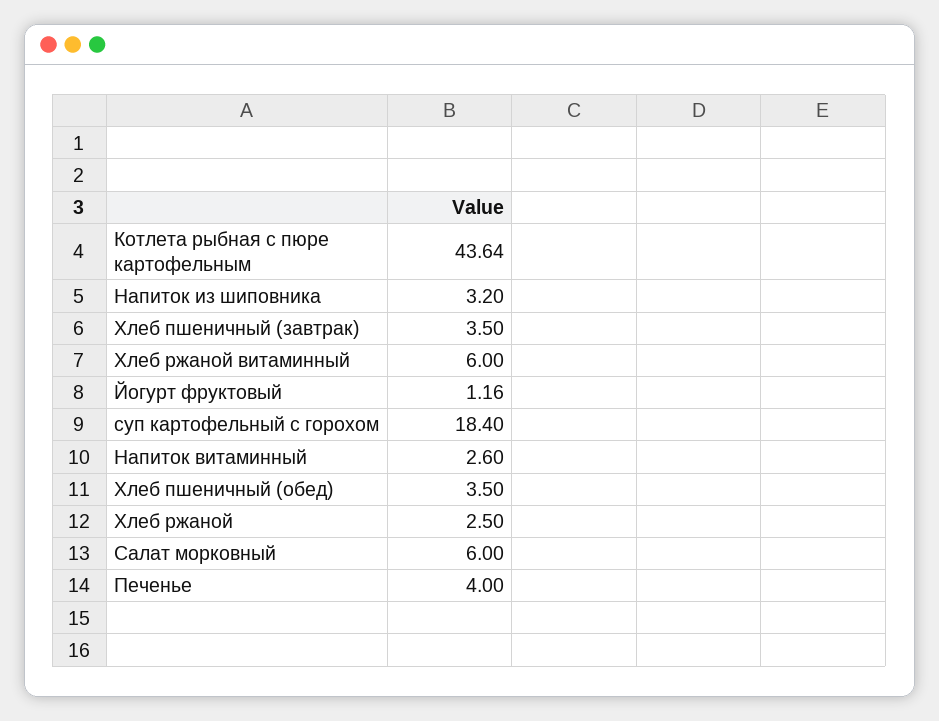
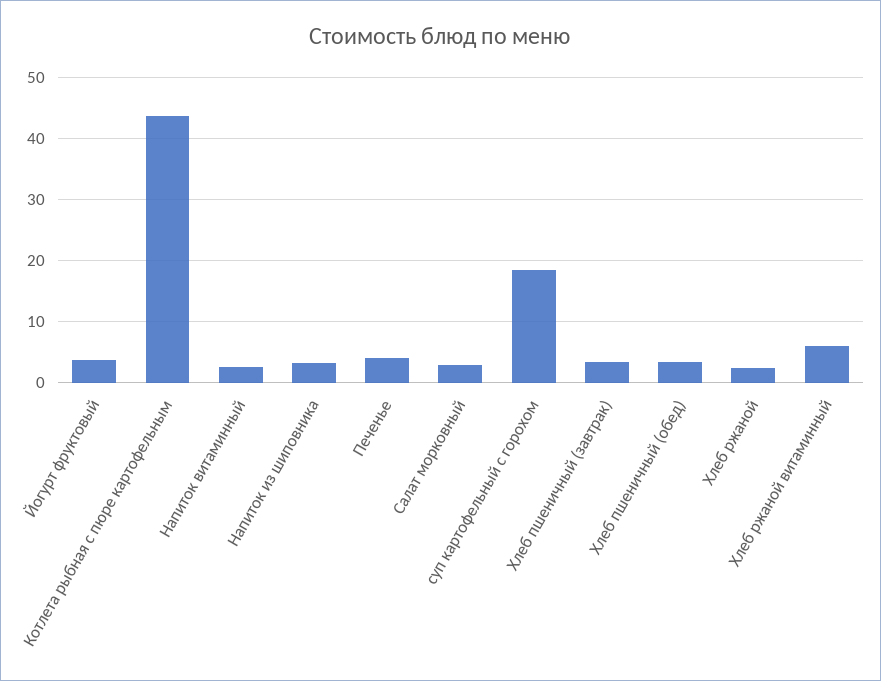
Йогурт фруктовый: 1.16 -> 4
Салат морковный: 6 -> 3

